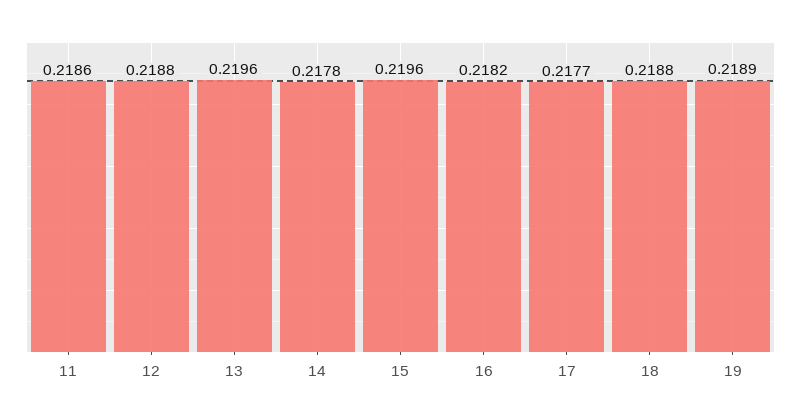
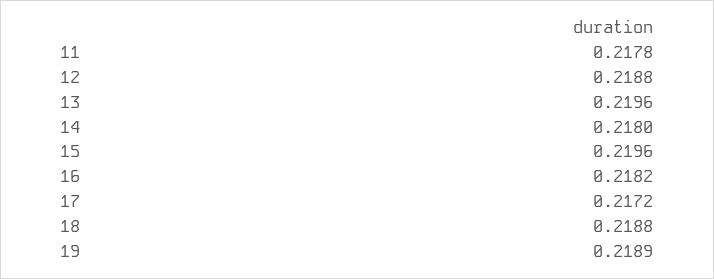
11: 0.2186 -> 0.2178
14: 0.2178 -> 0.218
17: 0.2177 -> 0.2172

